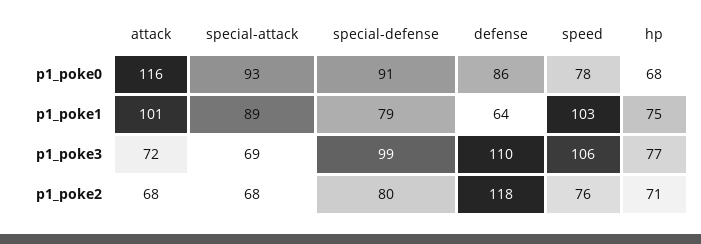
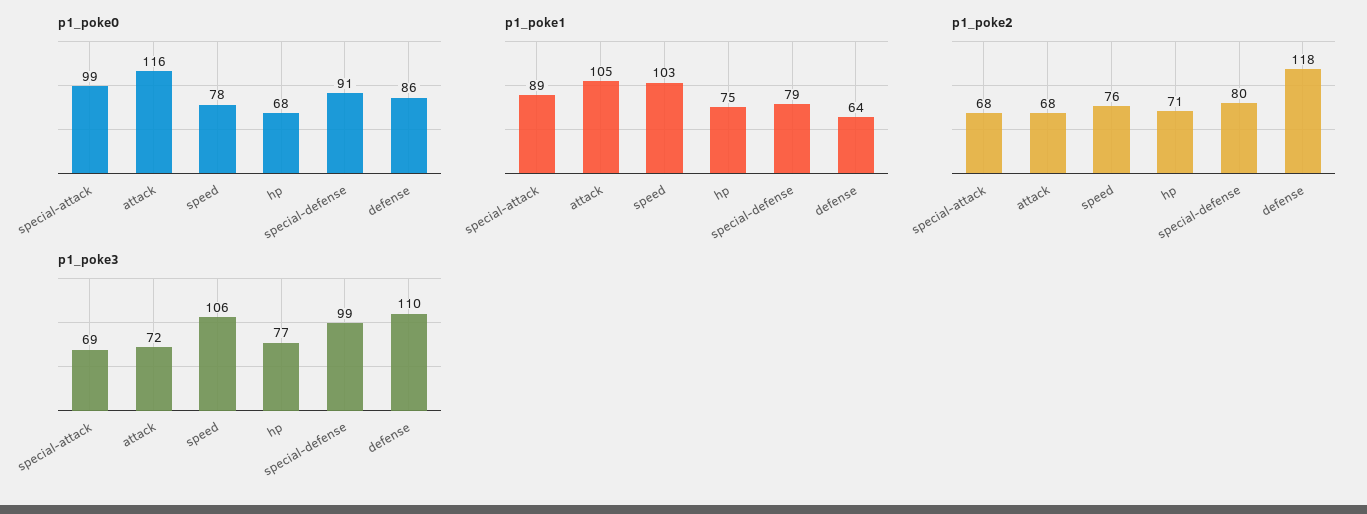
p1_poke0, special-attack: 93 -> 99
p1_poke1, attack: 101 -> 105

